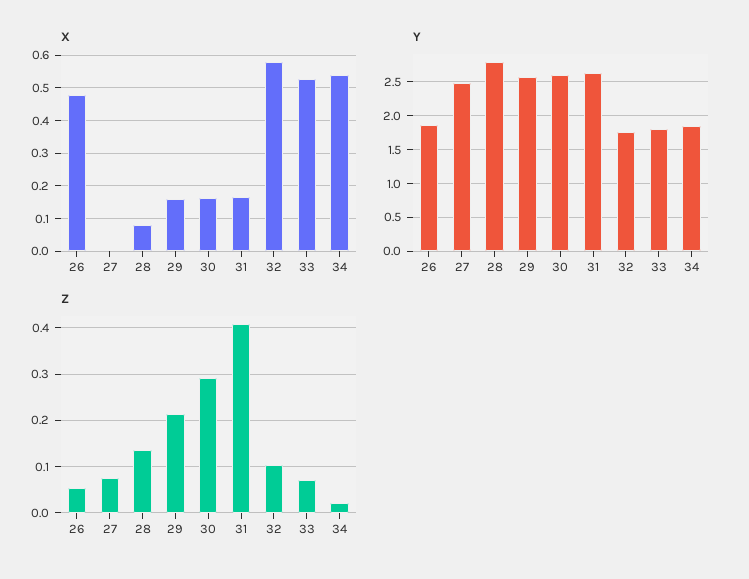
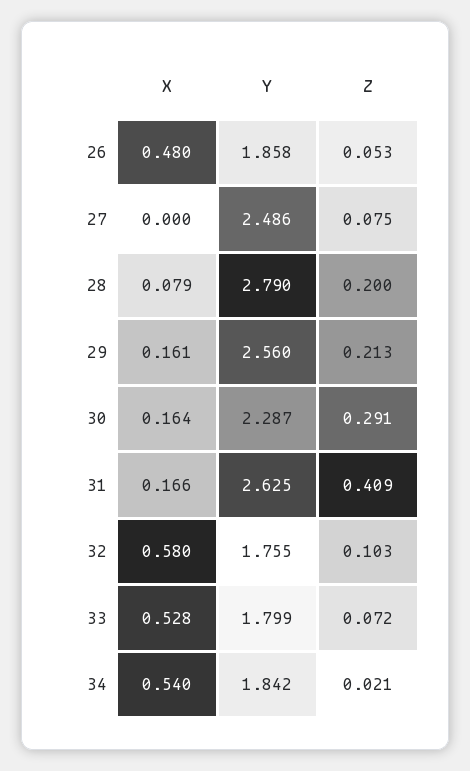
Y, 30: 2.6 -> 2.287
Z, 28: 0.14 -> 0.2

